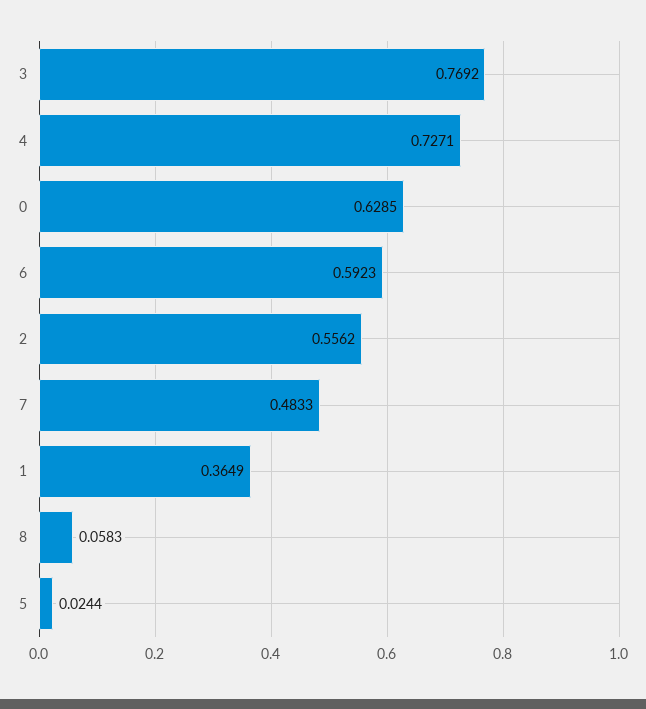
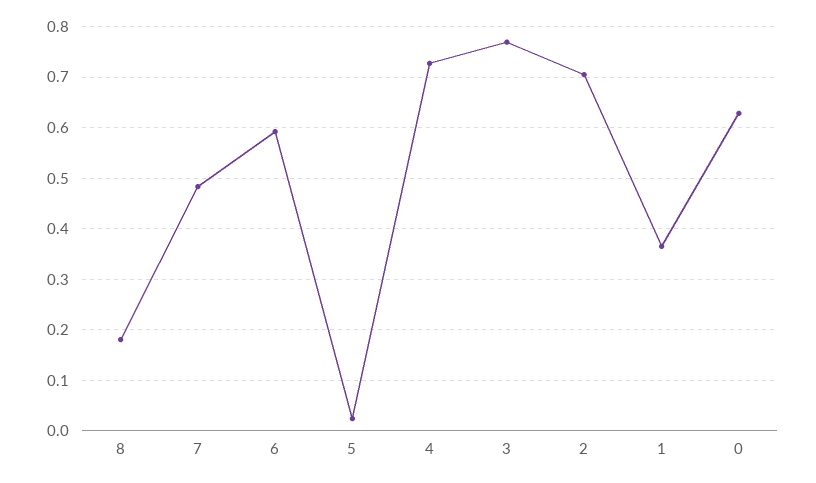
2: 0.5562 -> 0.7
8: 0.0583 -> 0.18

